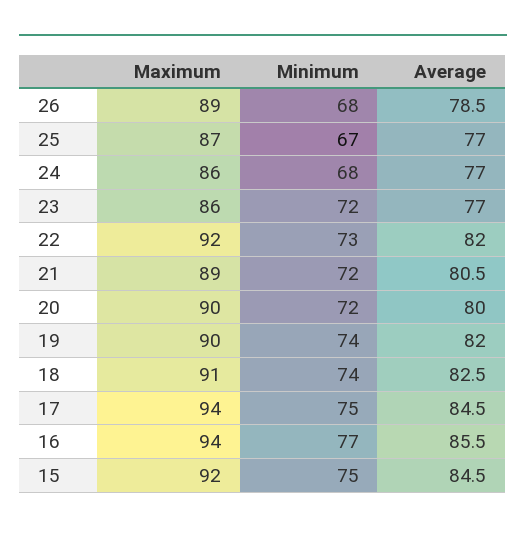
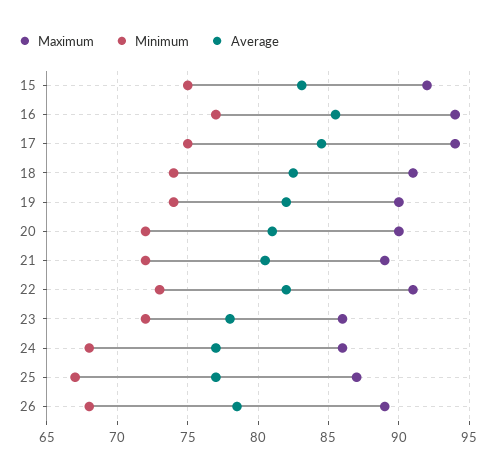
Average, 23: 77 -> 78
Maximum, 22: 92 -> 91
Average, 20: 80 -> 81
Average, 15: 84.5 -> 83

